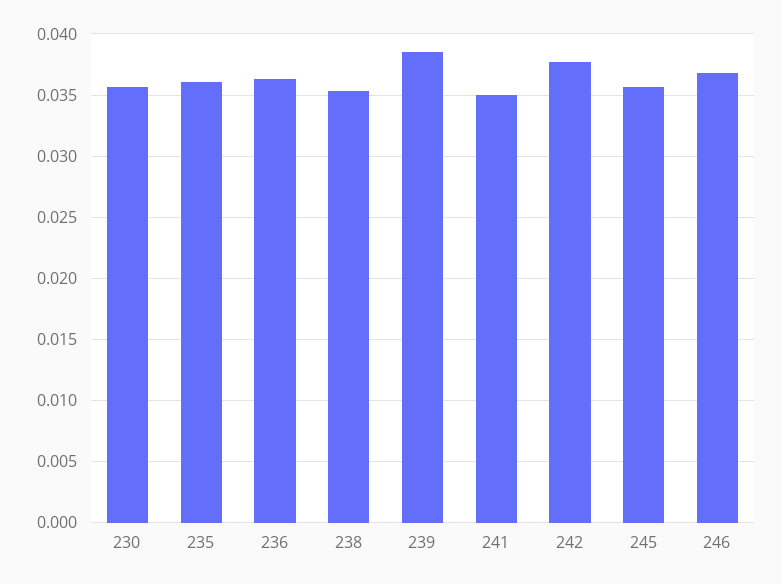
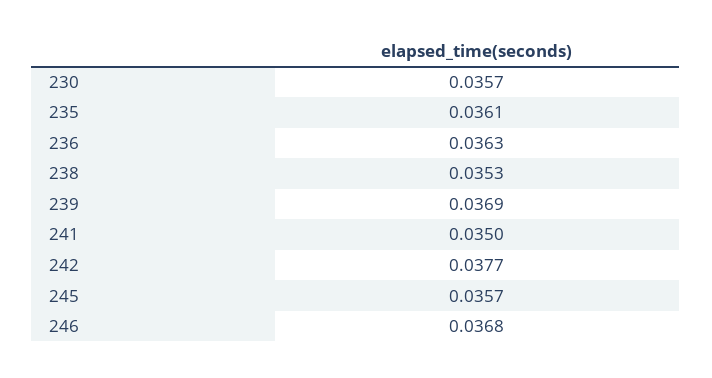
239: 0.0385 -> 0.0369

